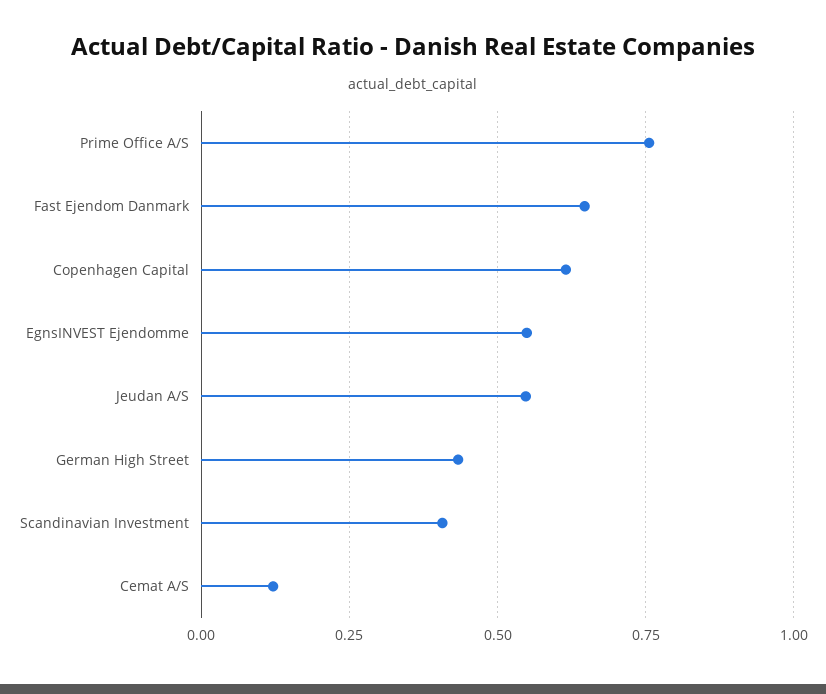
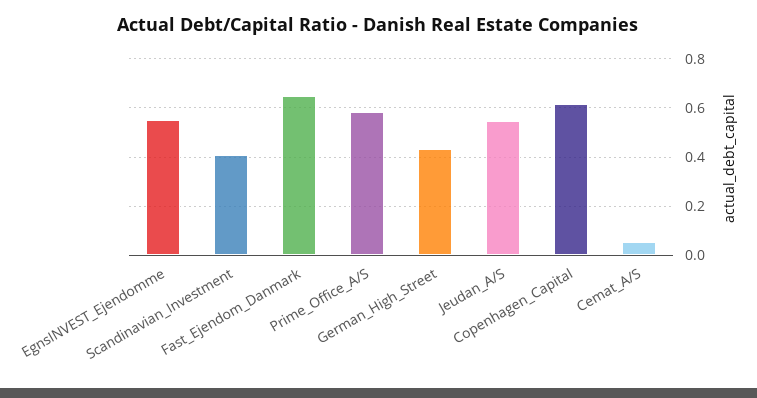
Prime Office A/S: 0.75 -> 0.575
Cemat A/S: 0.125 -> 0.05

